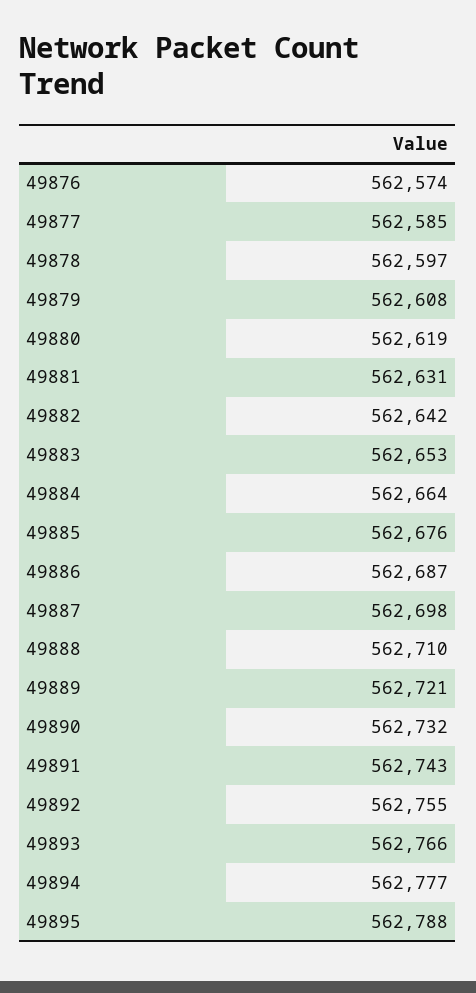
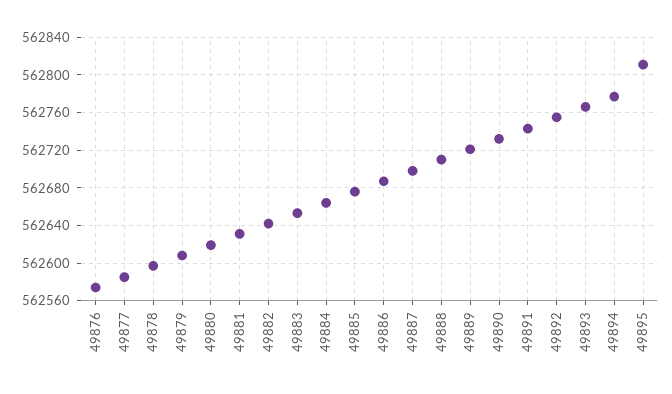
49895: 562788 -> 562810

